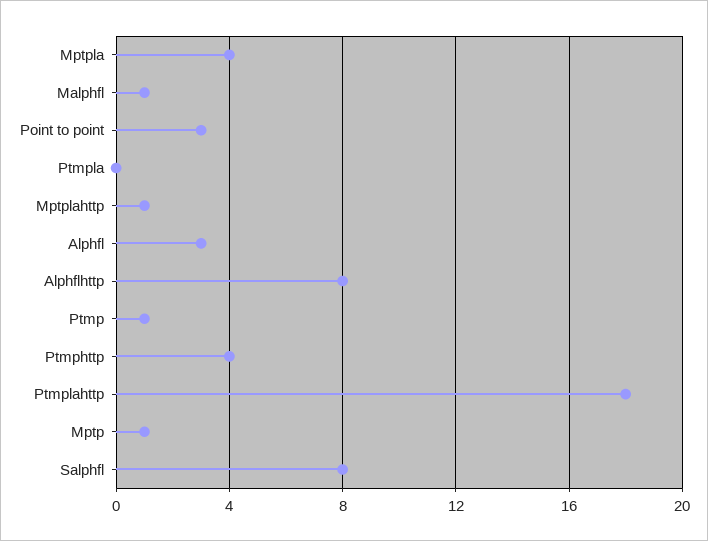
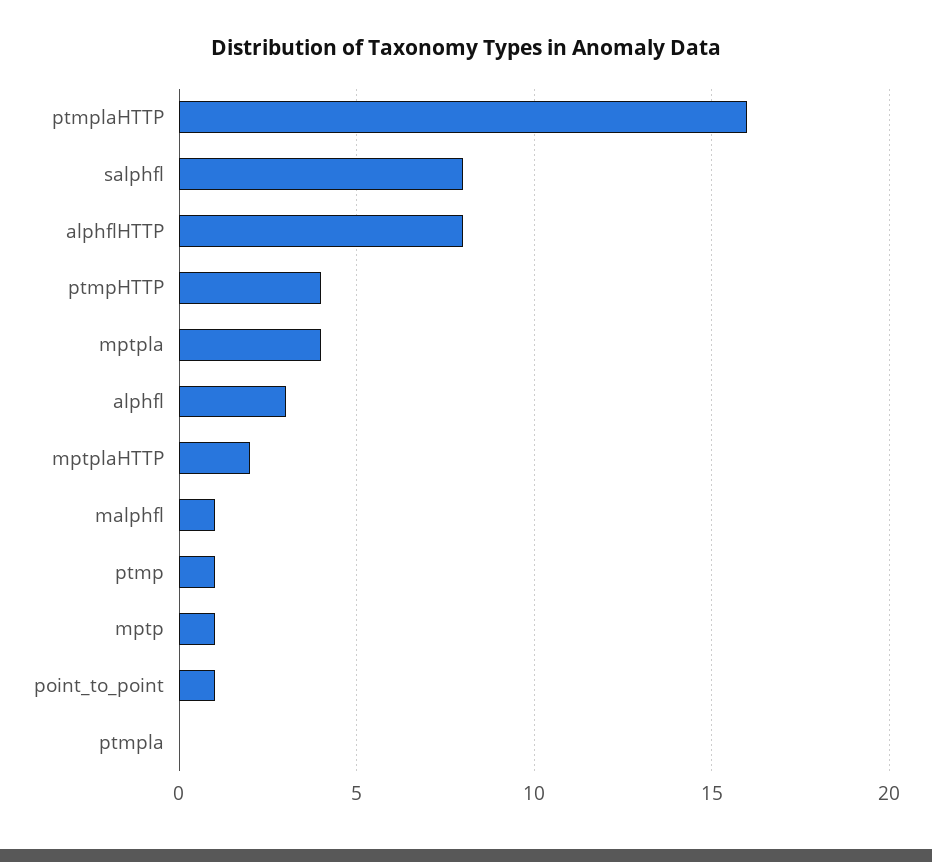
Point to point: 3 -> 1
Mptplahttp: 1 -> 2
Ptmplahttp: 18 -> 16

